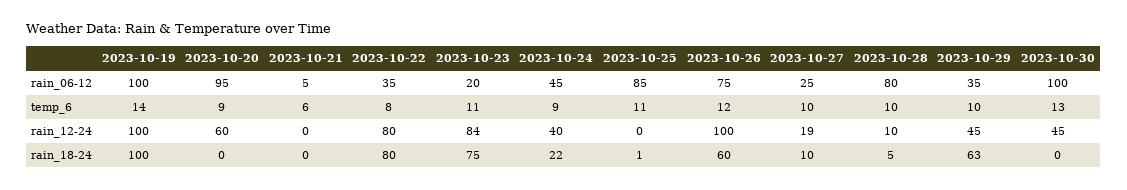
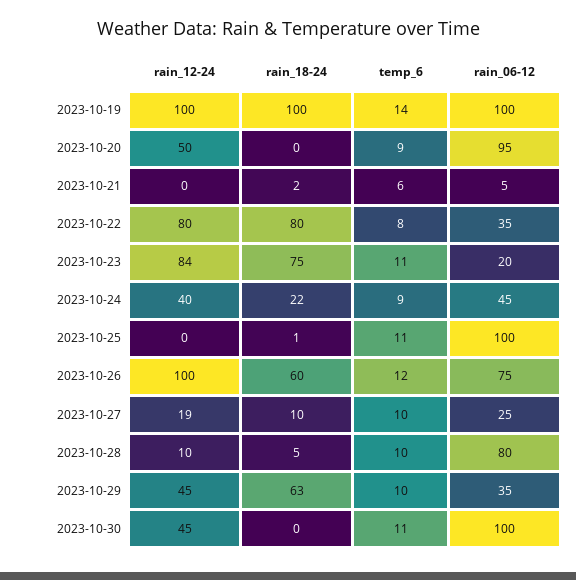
2023-10-25, rain_06-12: 85 -> 100
2023-10-30, temp_6: 13 -> 11
2023-10-20, rain_12-24: 60 -> 50
2023-10-21, rain_18-24: 0 -> 2

